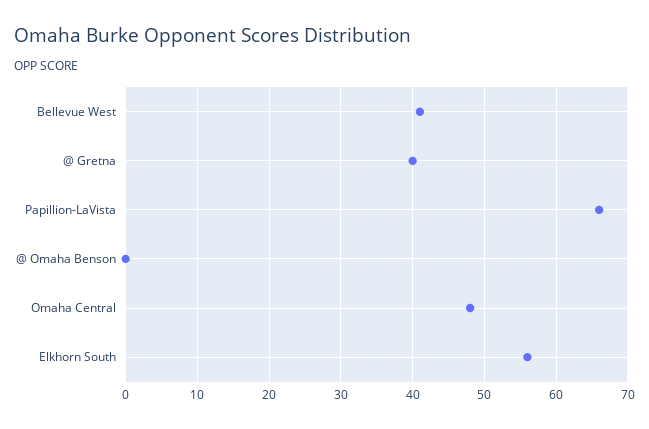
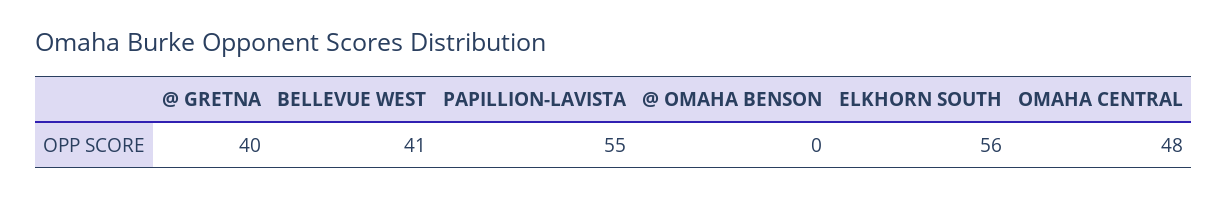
Papillion-LaVista: 66 -> 55

